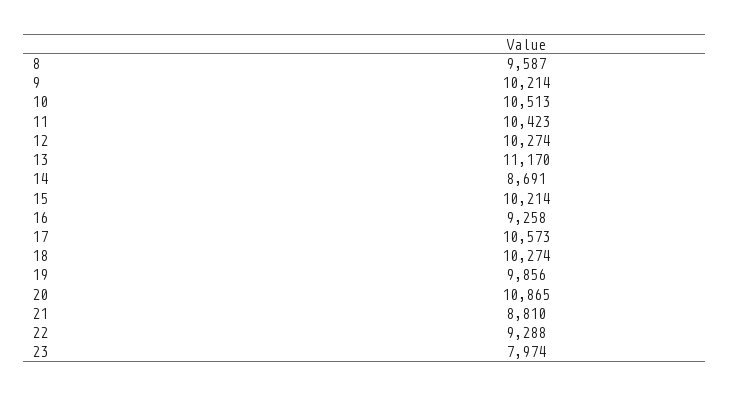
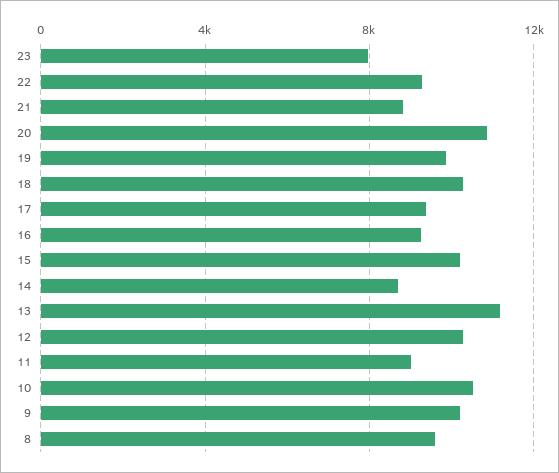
11: 10423 -> 9000
17: 10573 -> 9500

